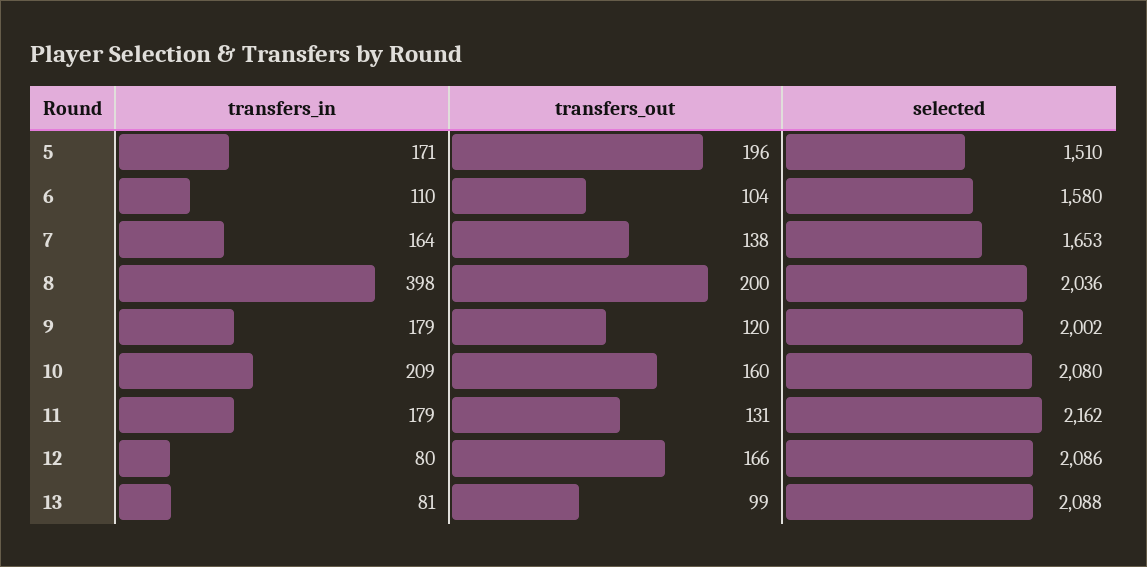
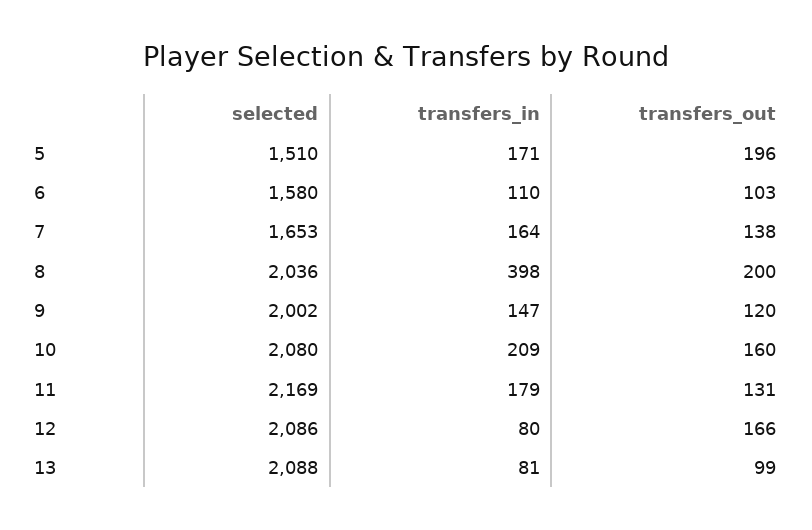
transfers_out, 6: 104 -> 103
transfers_in, 9: 179 -> 147
selected, 11: 2162 -> 2169

